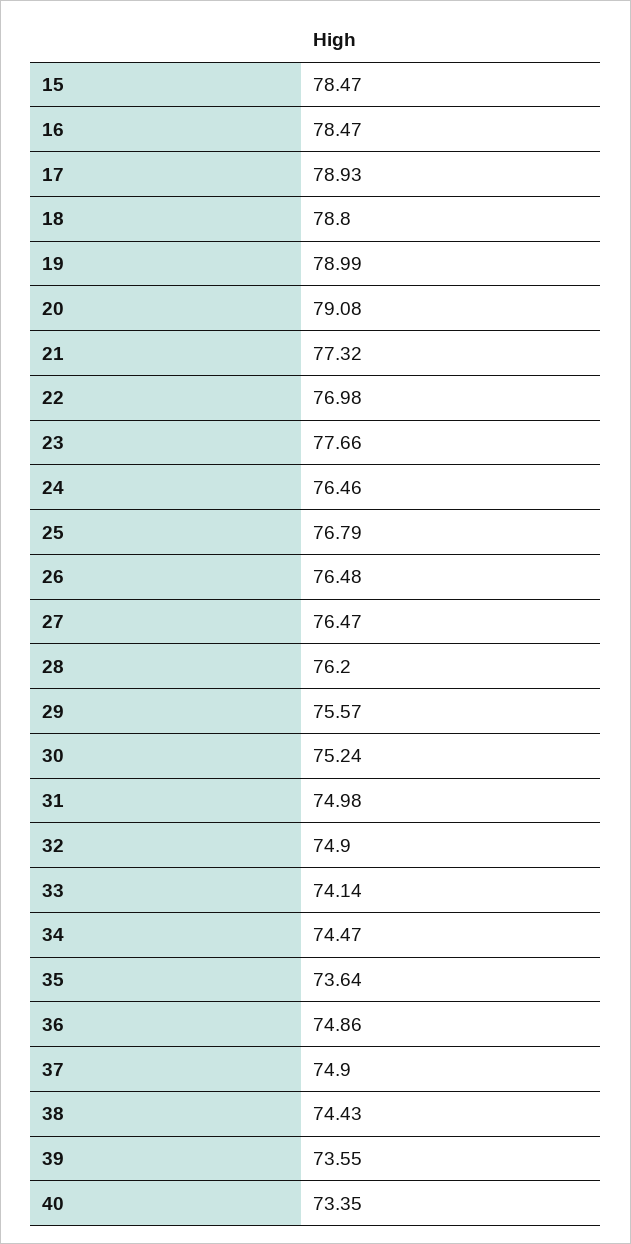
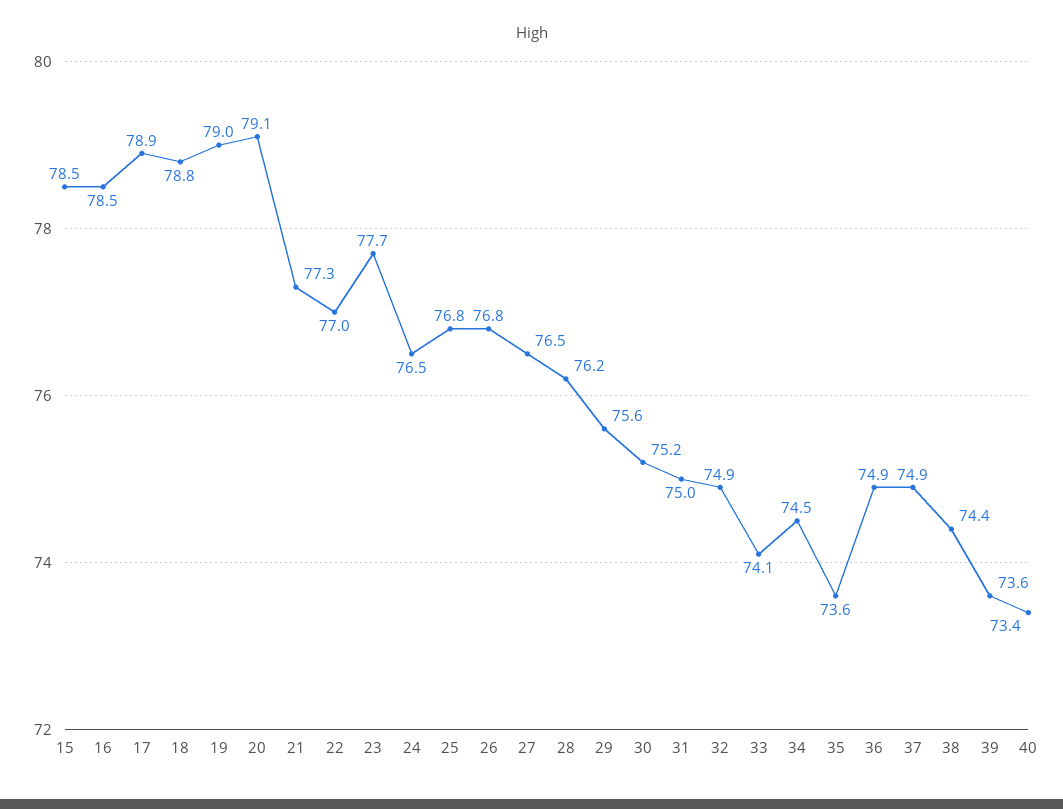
26: 76.48 -> 76.8

